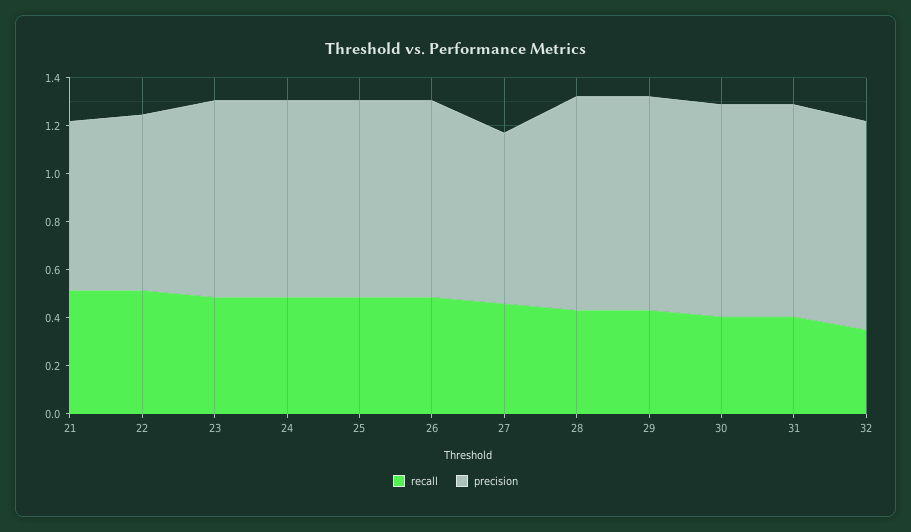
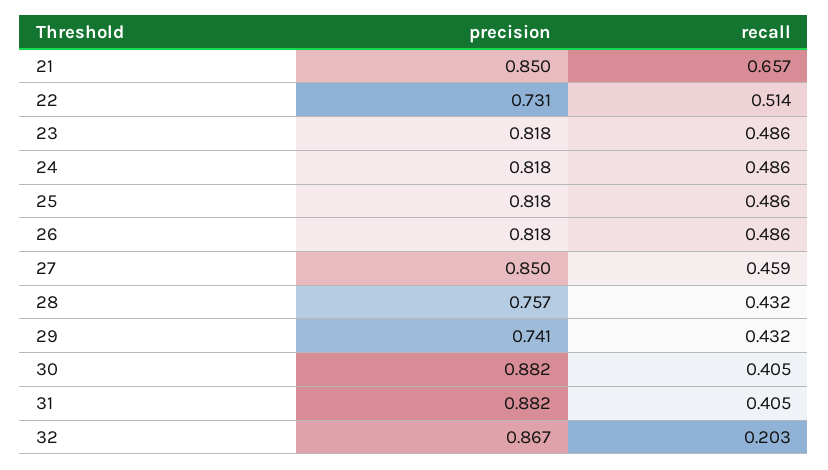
recall, 21: 0.5 -> 0.657
precision, 21: 0.7 -> 0.85
precision, 27: 0.7 -> 0.85
precision, 28: 0.9 -> 0.757
precision, 29: 0.9 -> 0.741
recall, 32: 0.35 -> 0.203

